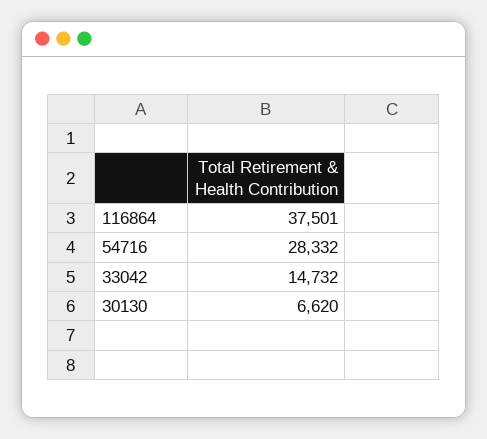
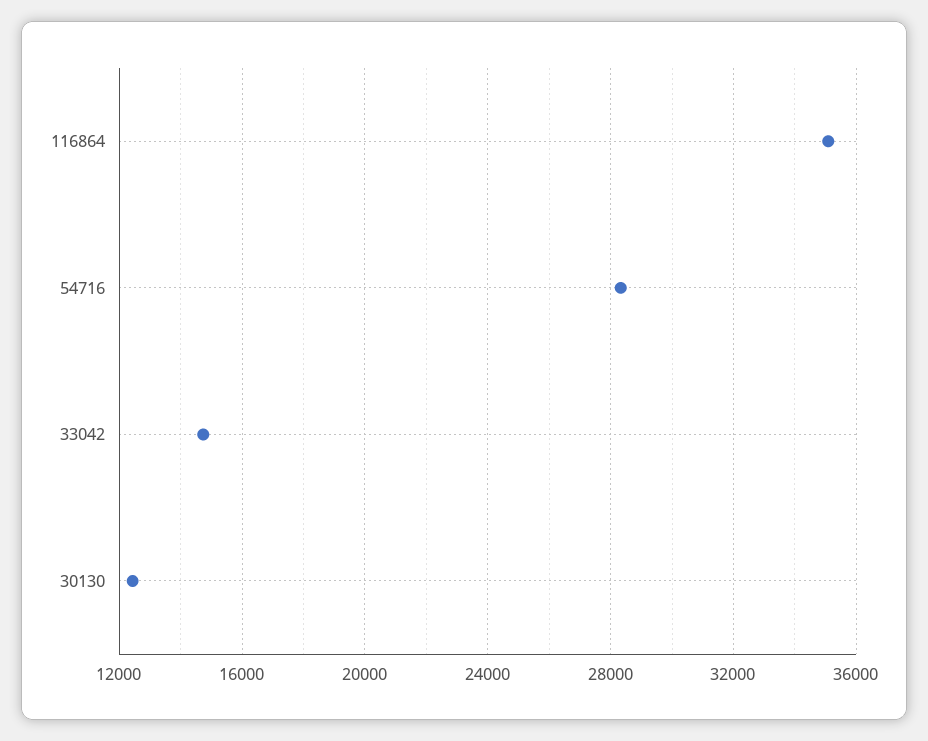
116864: 37501 -> 35000
30130: 6620 -> 12500

